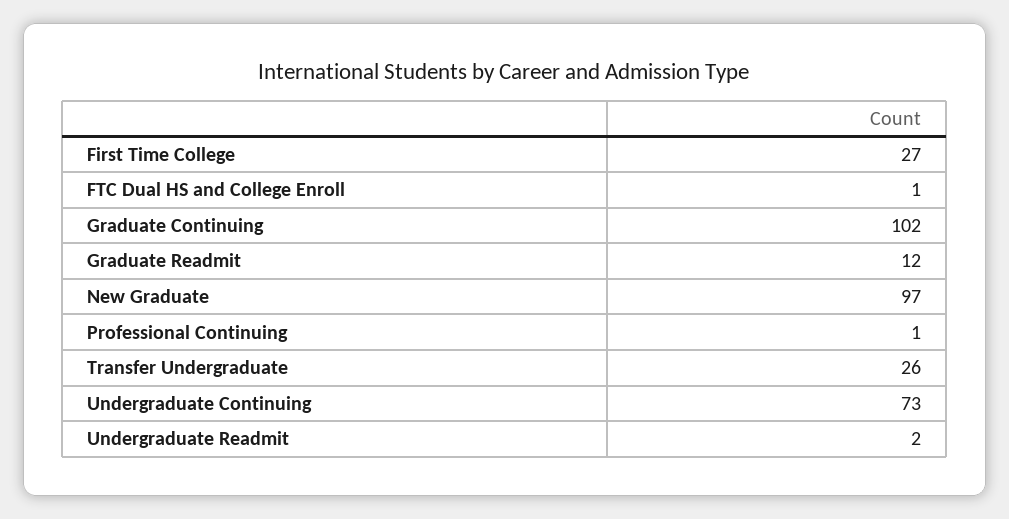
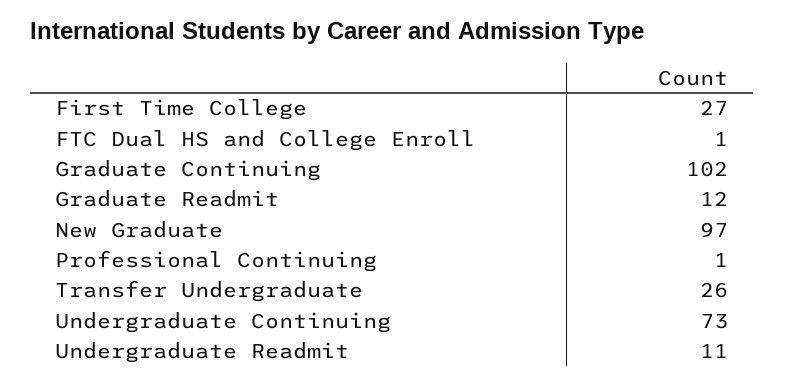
Undergraduate Readmit: 2 -> 11

